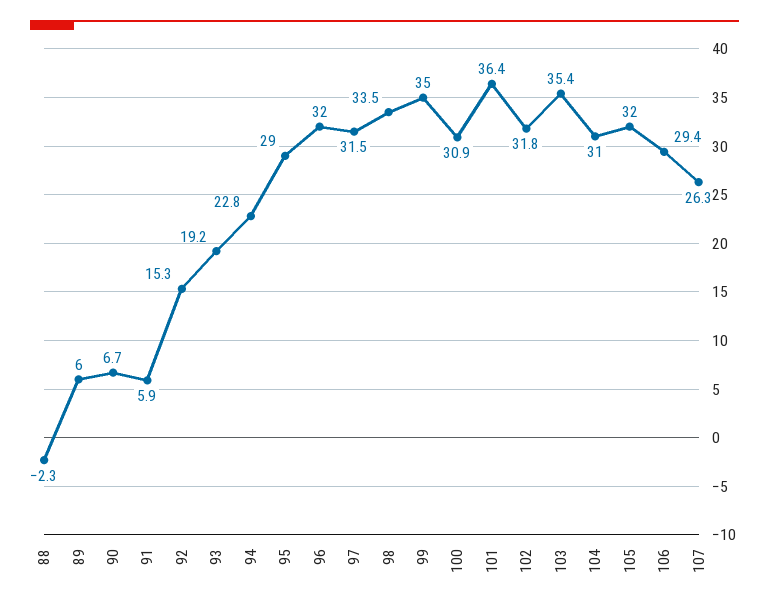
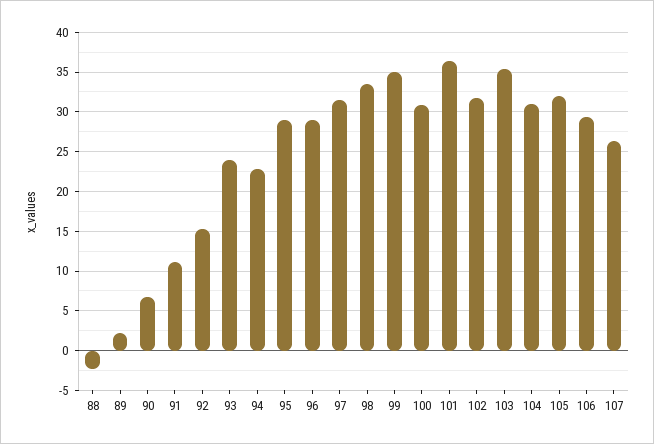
89: 6 -> 2
91: 5.9 -> 11
93: 19.2 -> 24
96: 32 -> 29

